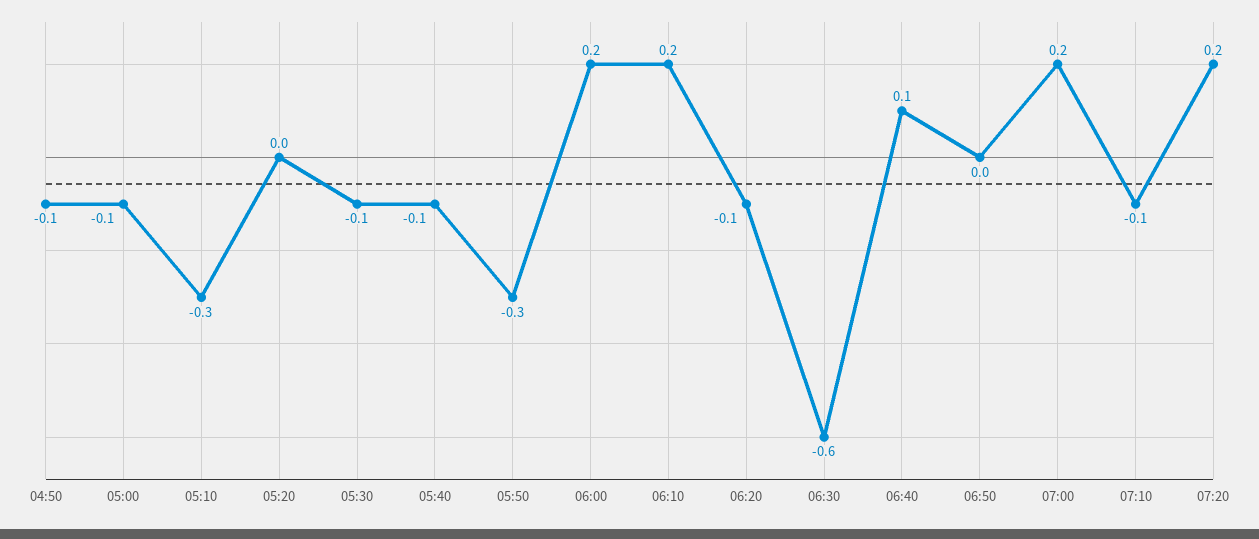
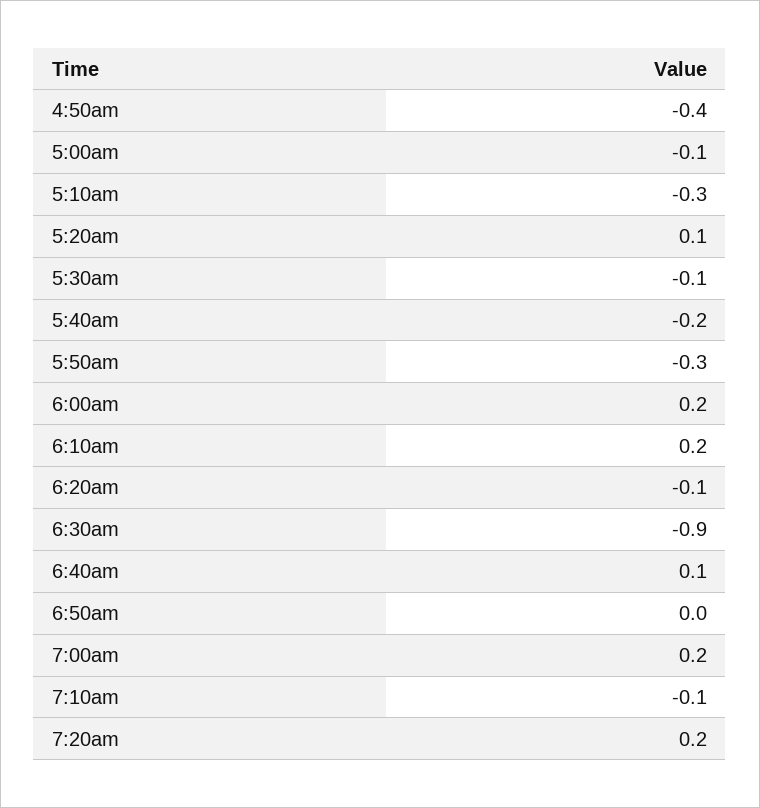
04:50: -0.1 -> -0.4
05:20: 0 -> 0.1
05:40: -0.1 -> -0.2
06:30: -0.6 -> -0.9

